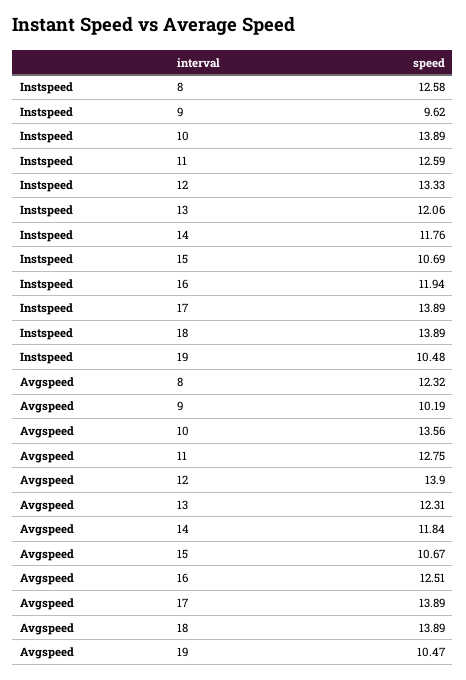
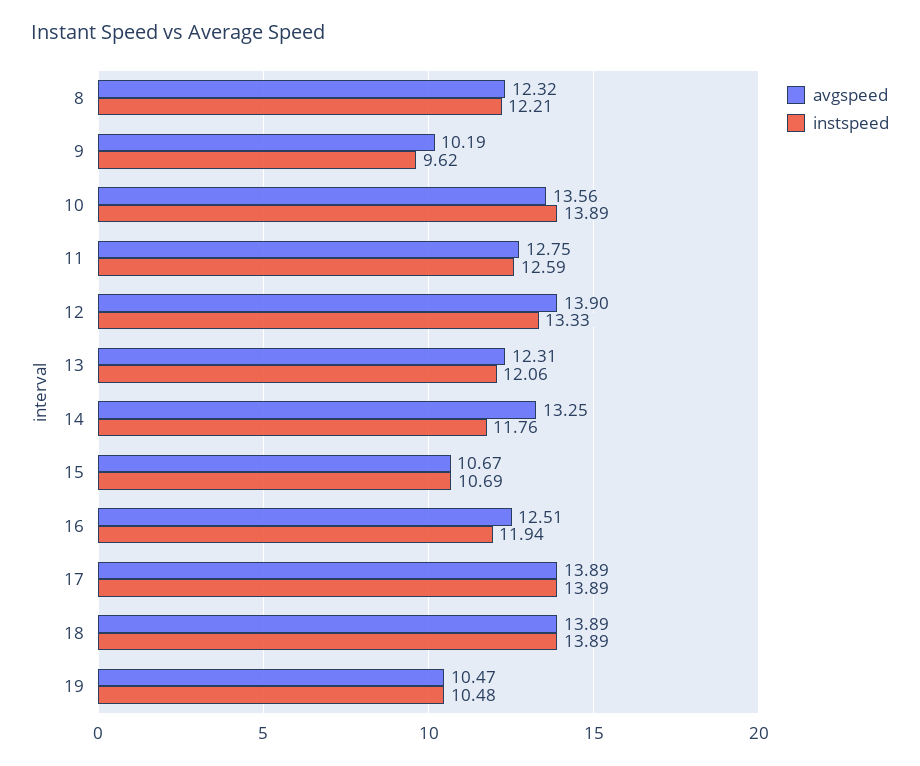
Instspeed, 8: 12.58 -> 12.21
Avgspeed, 14: 11.84 -> 13.25

